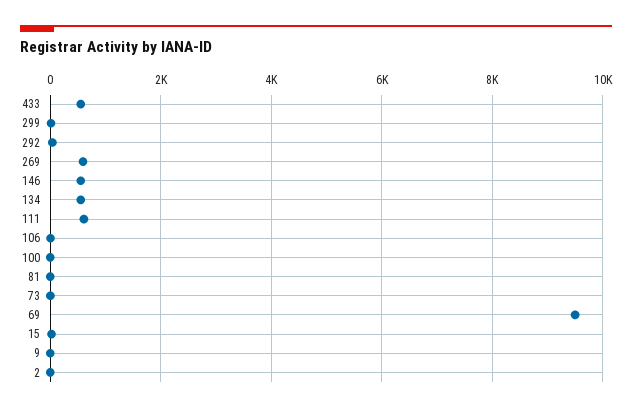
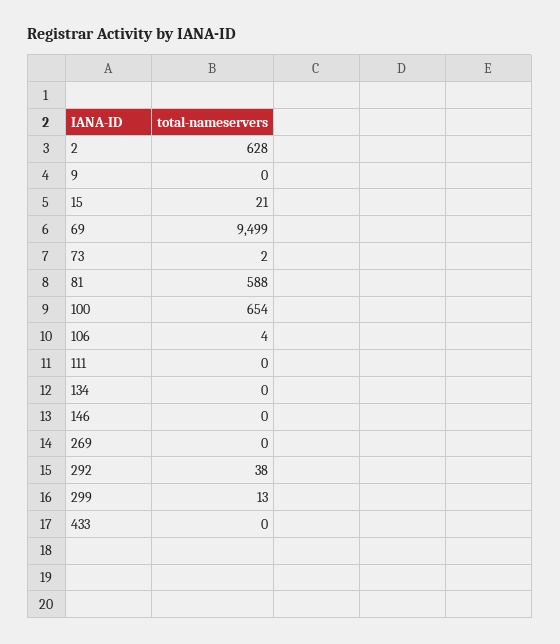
433: 600 -> 0
269: 600 -> 0
146: 600 -> 0
134: 600 -> 0
111: 600 -> 0
100: 0 -> 654
81: 0 -> 588
2: 0 -> 628

